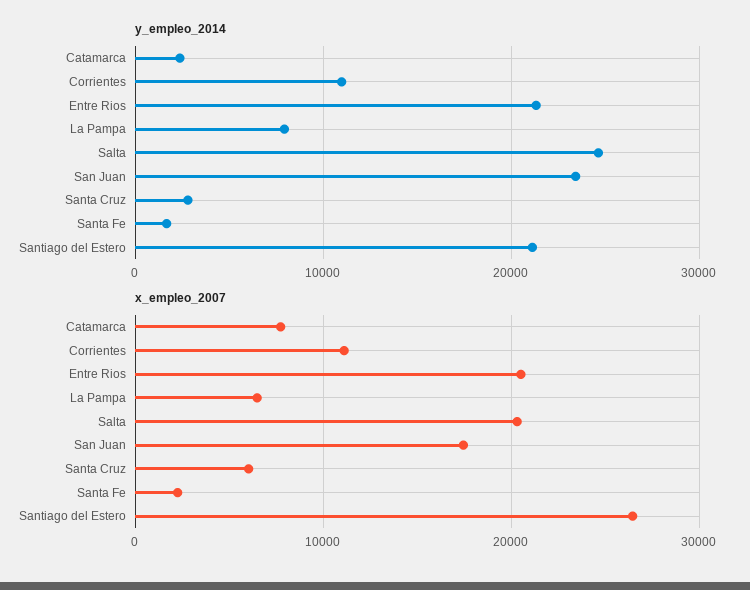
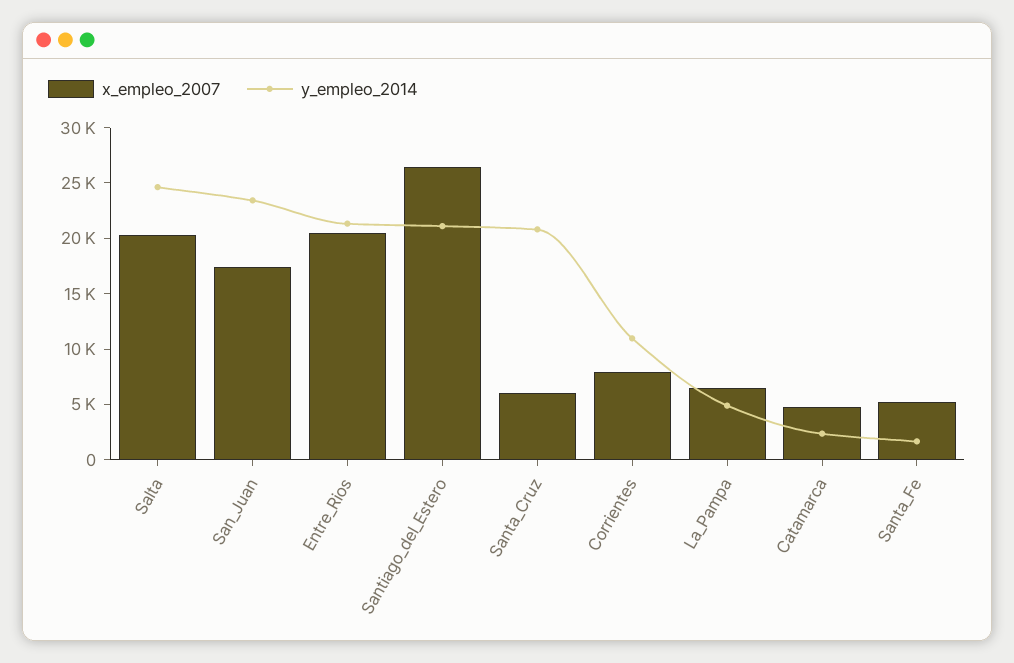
y_empleo_2014, La Pampa: 8000 -> 5000
y_empleo_2014, Santa Cruz: 3000 -> 21000
x_empleo_2007, Catamarca: 8000 -> 5000
x_empleo_2007, Corrientes: 11000 -> 8000
x_empleo_2007, Santa Fe: 2000 -> 5000

